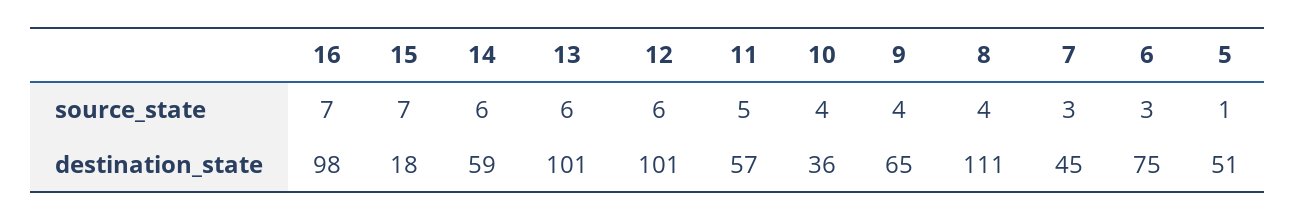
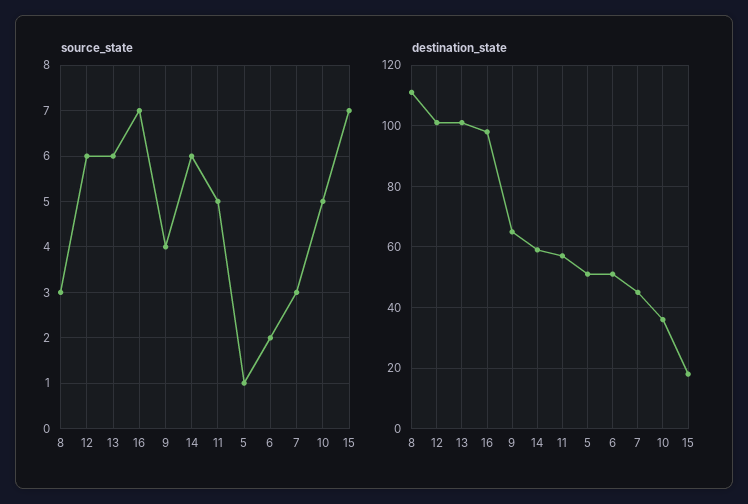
source_state, 10: 4 -> 5
source_state, 8: 4 -> 3
source_state, 6: 3 -> 2
destination_state, 6: 75 -> 50

